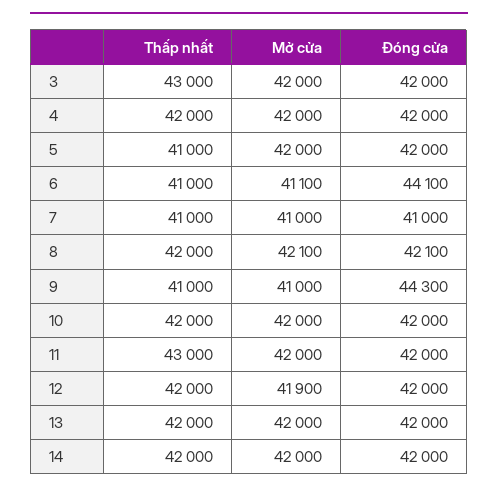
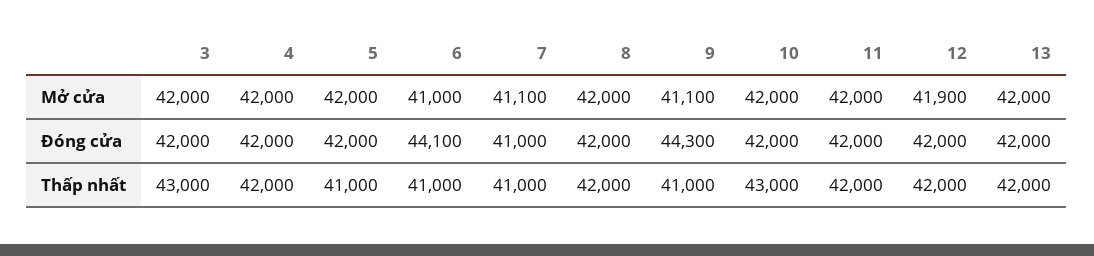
Mở cửa, 6: 41100 -> 41000
Mở cửa, 7: 41000 -> 41100
Mở cửa, 8: 42100 -> 42000
Đóng cửa, 8: 42100 -> 42000
Mở cửa, 9: 41000 -> 41100
Thấp nhất, 10: 42000 -> 43000
Thấp nhất, 11: 43000 -> 42000
Thấp nhất, 14: 42000 -> none
Mở cửa, 14: 42000 -> none
Đóng cửa, 14: 42000 -> none

